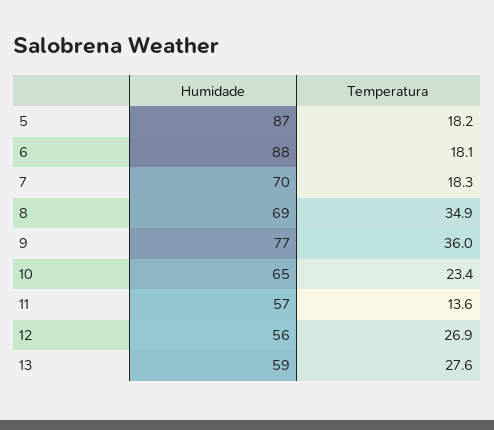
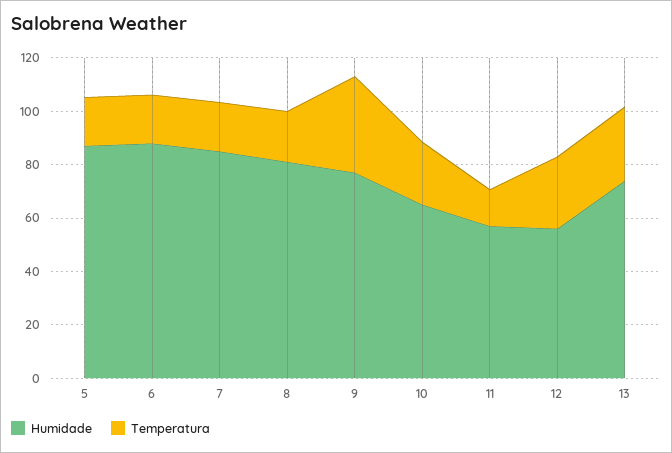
Humidade, 7: 70 -> 85
Humidade, 8: 69 -> 80
Temperatura, 8: 34.9 -> 20
Humidade, 13: 59 -> 75

